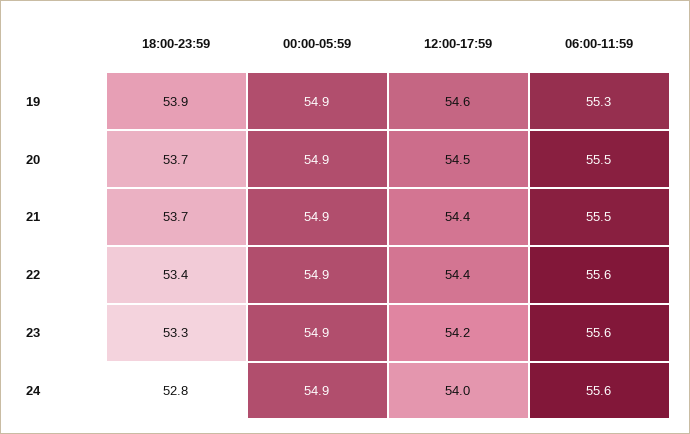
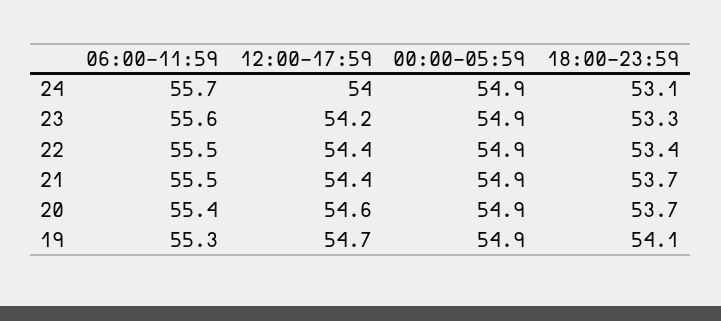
18:00-23:59, 19: 53.9 -> 54.1
12:00-17:59, 19: 54.6 -> 54.7
12:00-17:59, 20: 54.5 -> 54.6
06:00-11:59, 20: 55.5 -> 55.4
06:00-11:59, 22: 55.6 -> 55.5
18:00-23:59, 24: 52.8 -> 53.1
06:00-11:59, 24: 55.6 -> 55.7

